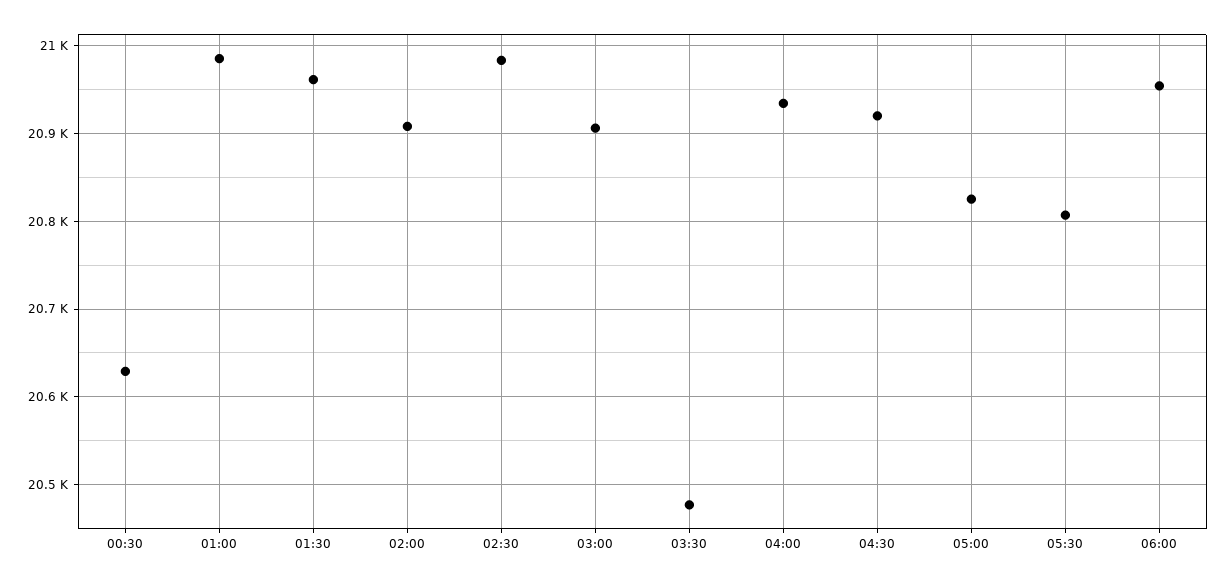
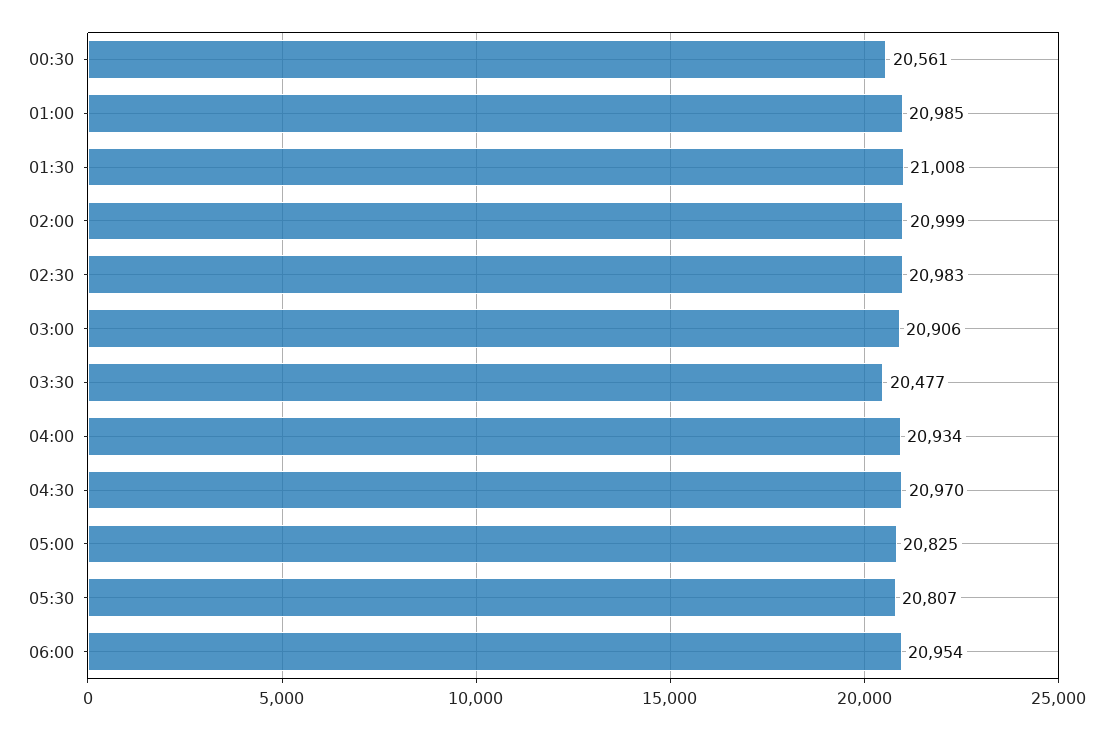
00:30: 20630 -> 20561
01:30: 20960 -> 21008
02:00: 20910 -> 20999
04:30: 20920 -> 20970

